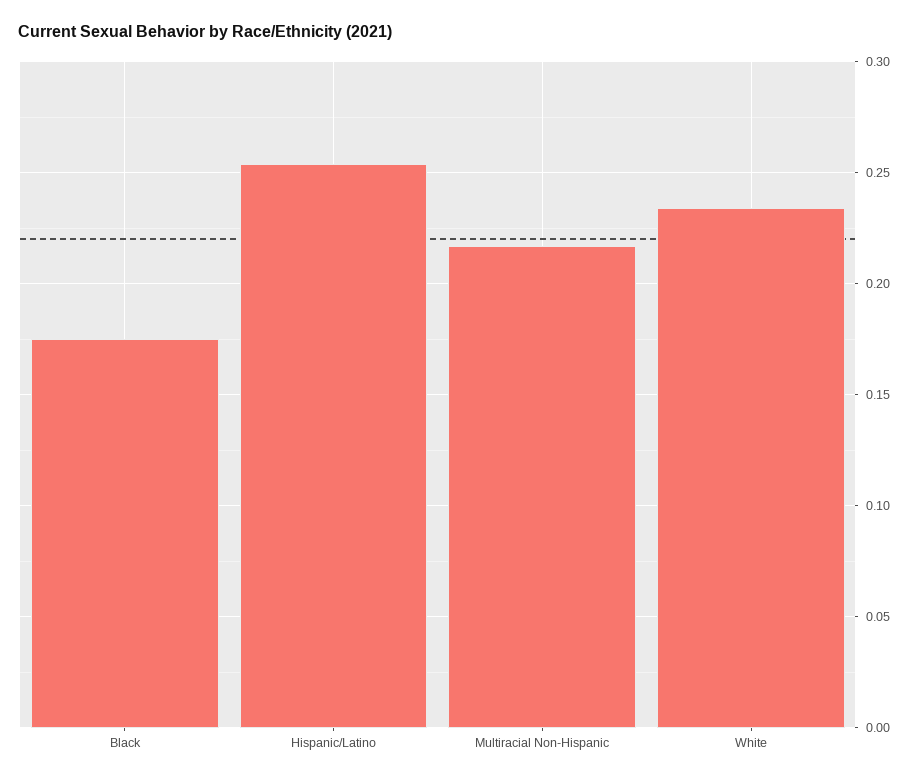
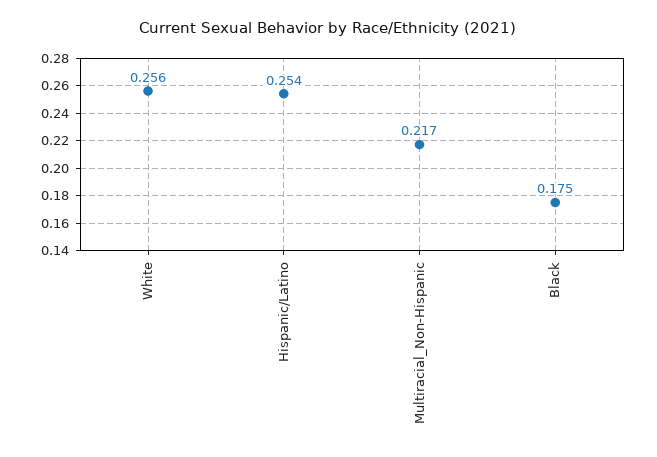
White: 0.235 -> 0.256

